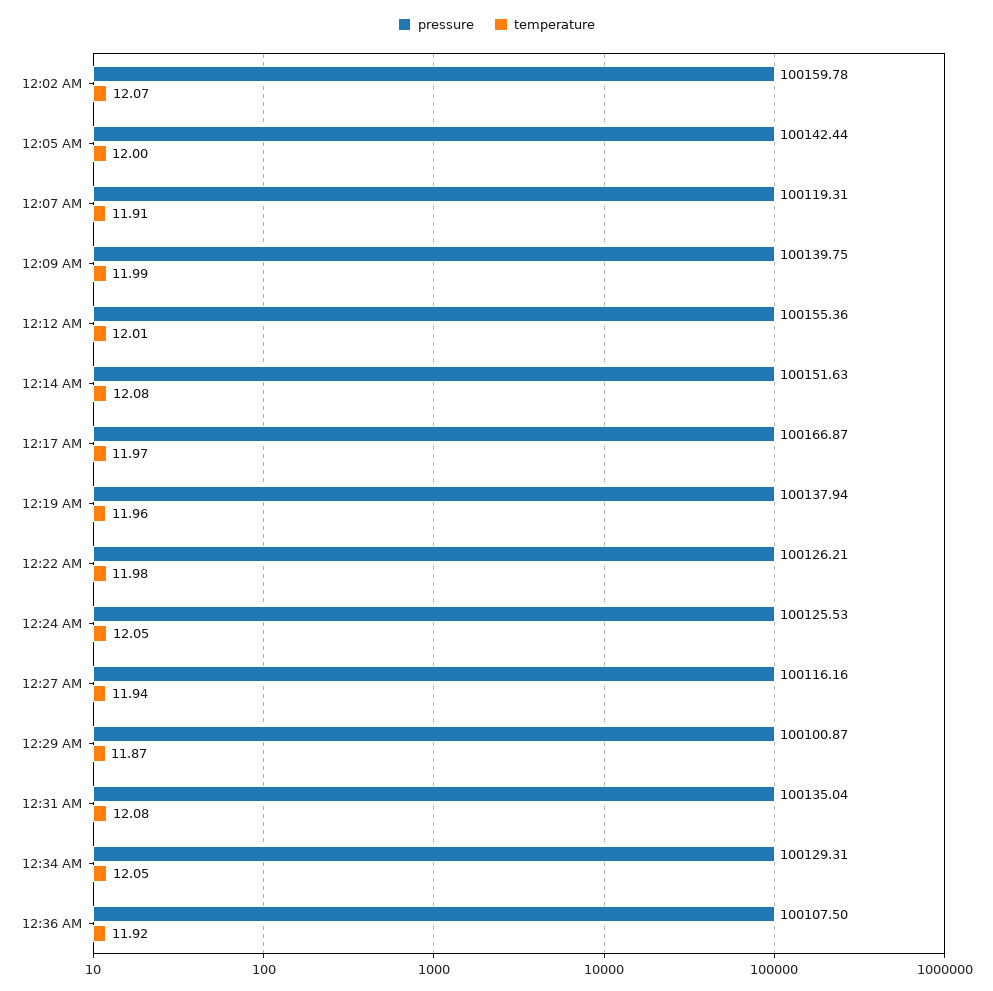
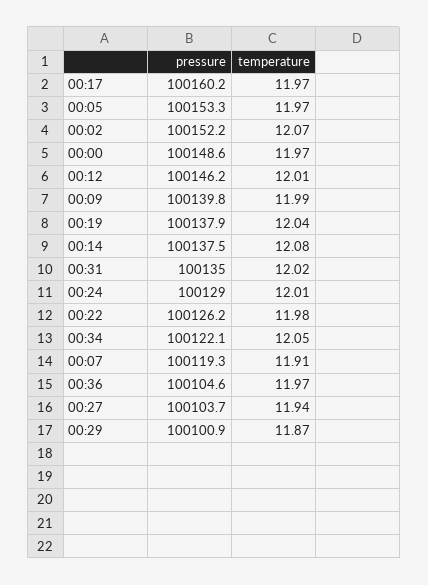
pressure, 12:02 AM: 100159.78 -> 100152.2
pressure, 12:05 AM: 100142.44 -> 100153.3
temperature, 12:05 AM: 12 -> 11.97
pressure, 12:12 AM: 100155.36 -> 100146.2
pressure, 12:14 AM: 100151.63 -> 100137.5
pressure, 12:17 AM: 100166.87 -> 100160.2
temperature, 12:19 AM: 11.96 -> 12.04
pressure, 12:24 AM: 100125.53 -> 100129
temperature, 12:24 AM: 12.05 -> 12.01
pressure, 12:27 AM: 100116.16 -> 100103.7
temperature, 12:31 AM: 12.08 -> 12.02
pressure, 12:34 AM: 100129.31 -> 100122.1
pressure, 12:36 AM: 100107.5 -> 100104.6
temperature, 12:36 AM: 11.92 -> 11.97
pressure, 00:00: none -> 100148.6
temperature, 00:00: none -> 11.97

